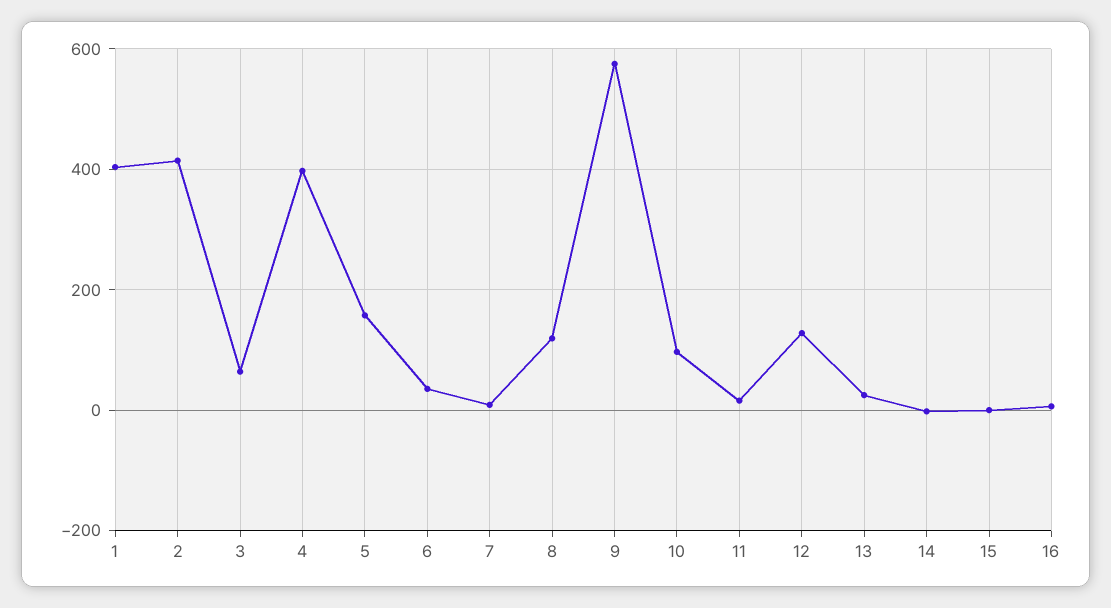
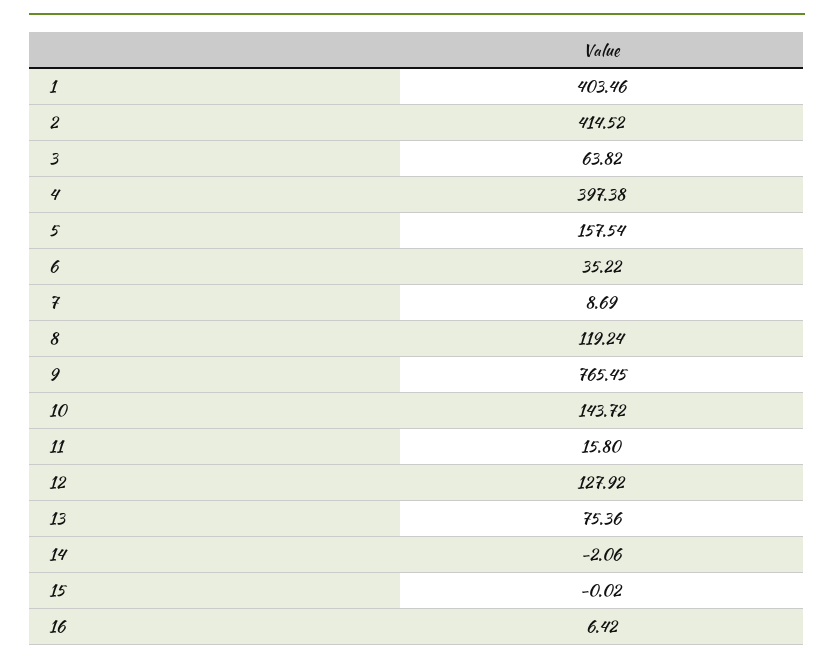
9: 580 -> 765.45
10: 100 -> 143.72
13: 20 -> 75.36

